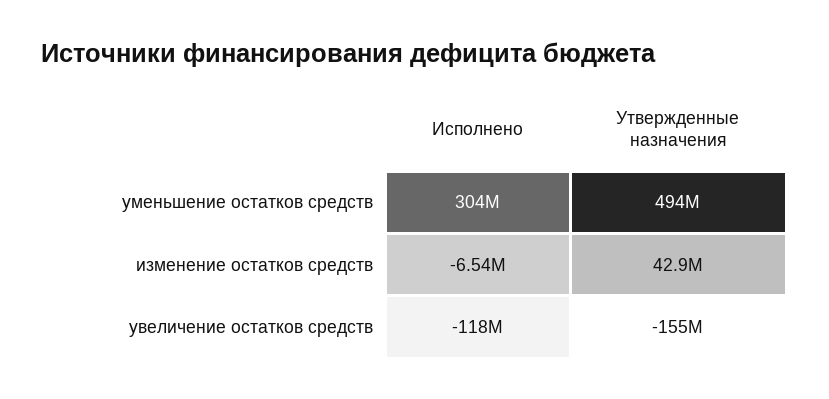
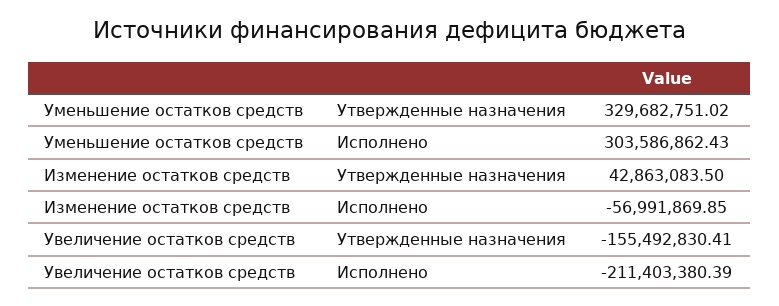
Утвержденные назначения, уменьшение остатков средств: 494000000 -> 329682751.02
Исполнено, изменение остатков средств: -6540000 -> -56991869.85
Исполнено, увеличение остатков средств: -118000000 -> -211403380.39

